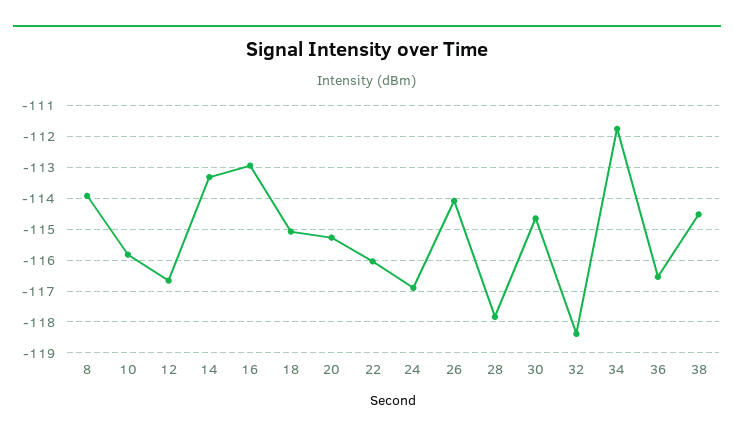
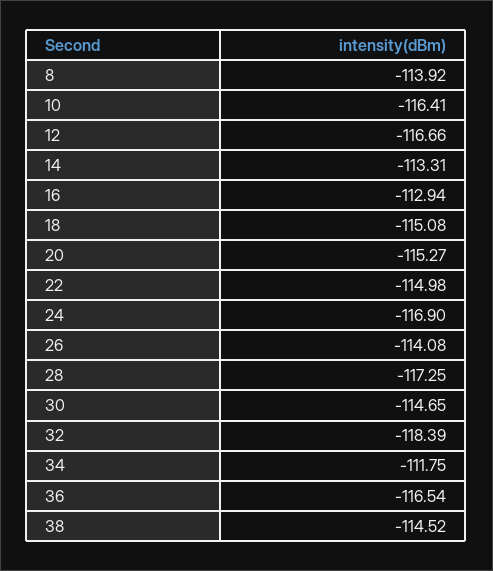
10: -115.8 -> -116.41
22: -116 -> -114.98
28: -117.8 -> -117.25

